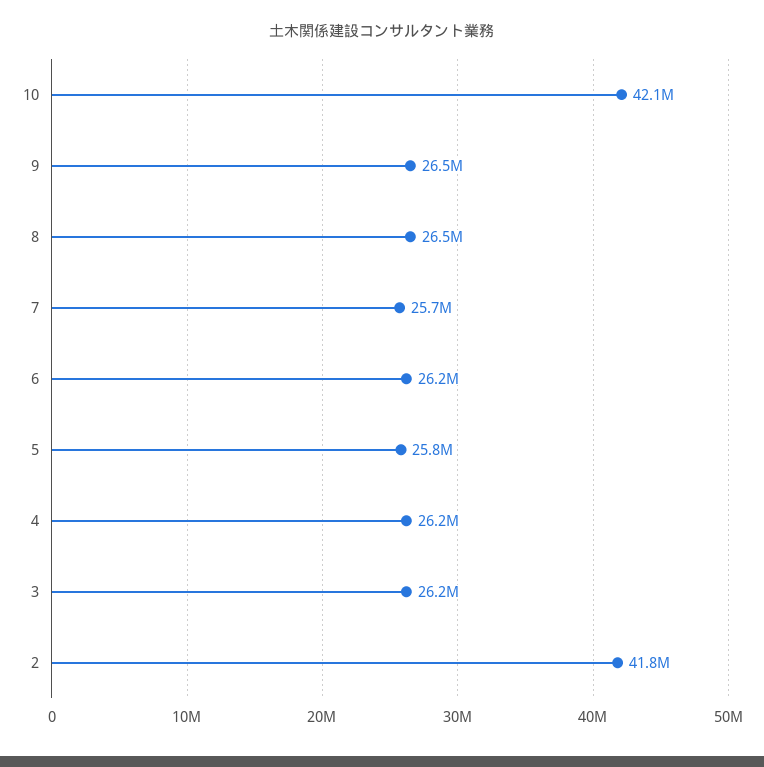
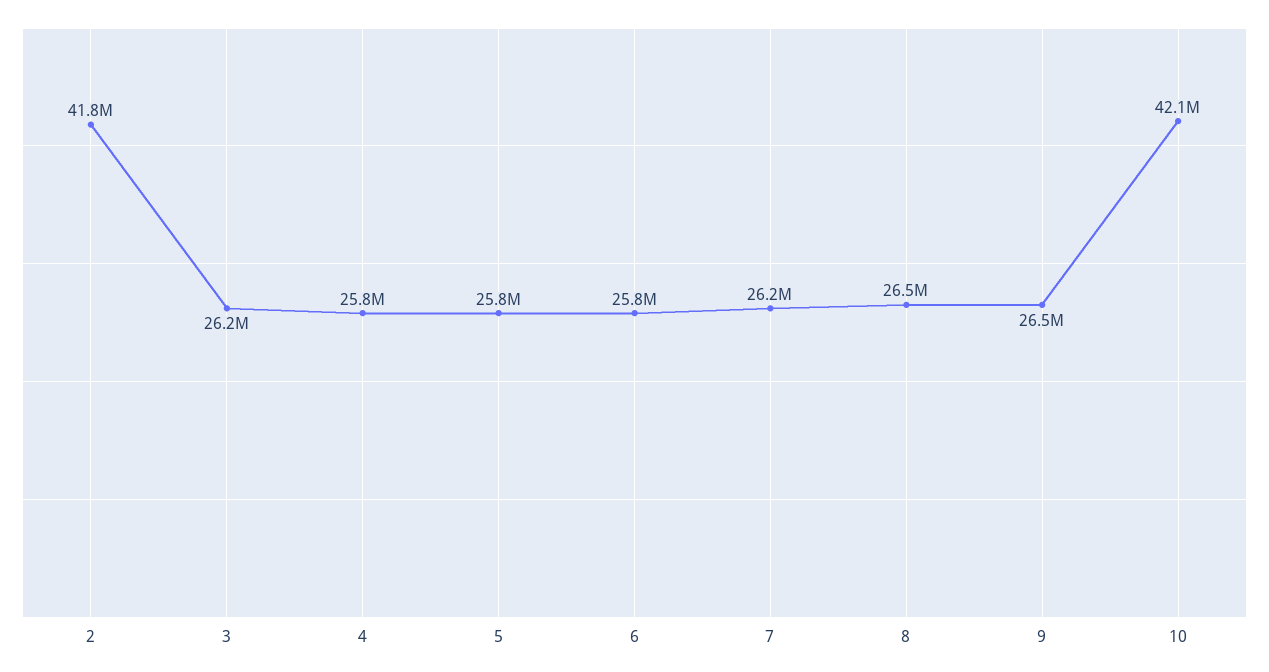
7: 25700000 -> 26200000
6: 26200000 -> 25800000
4: 26200000 -> 25800000

